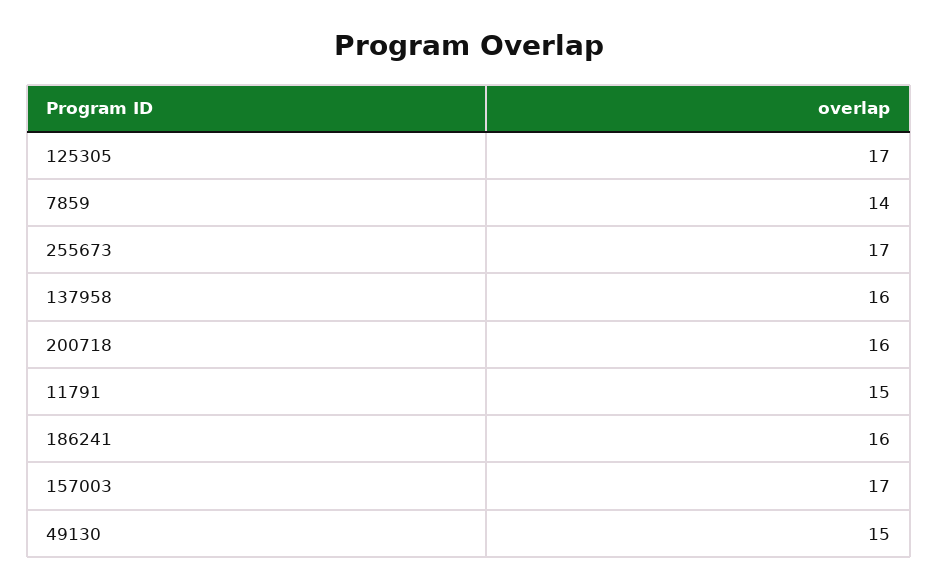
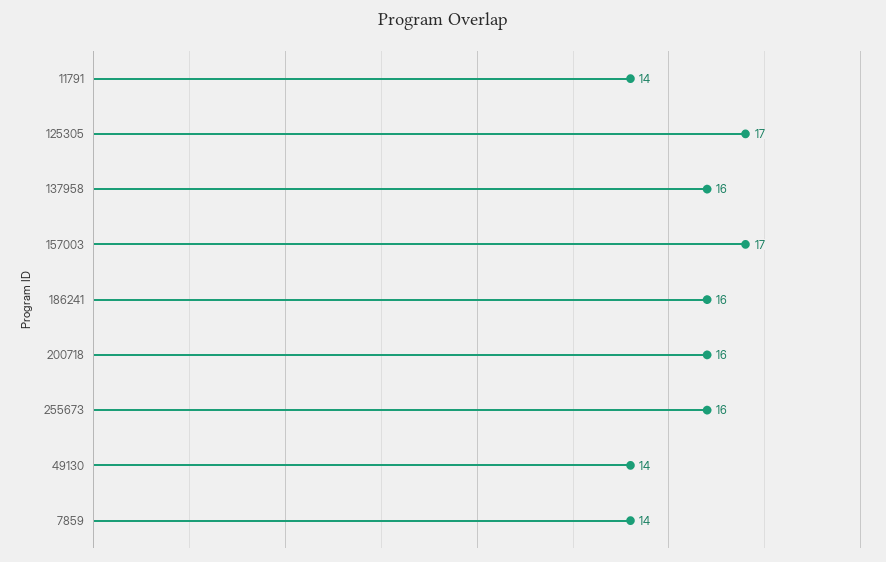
255673: 17 -> 16
11791: 15 -> 14
49130: 15 -> 14

